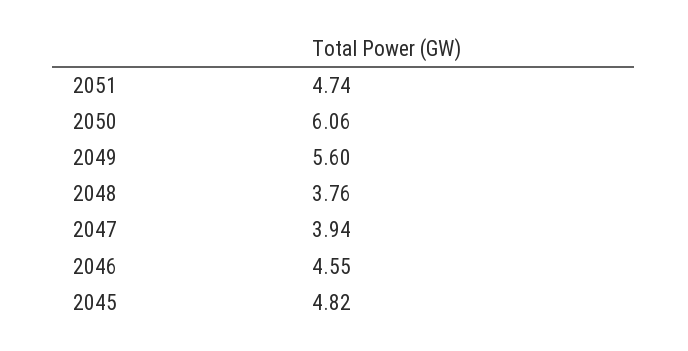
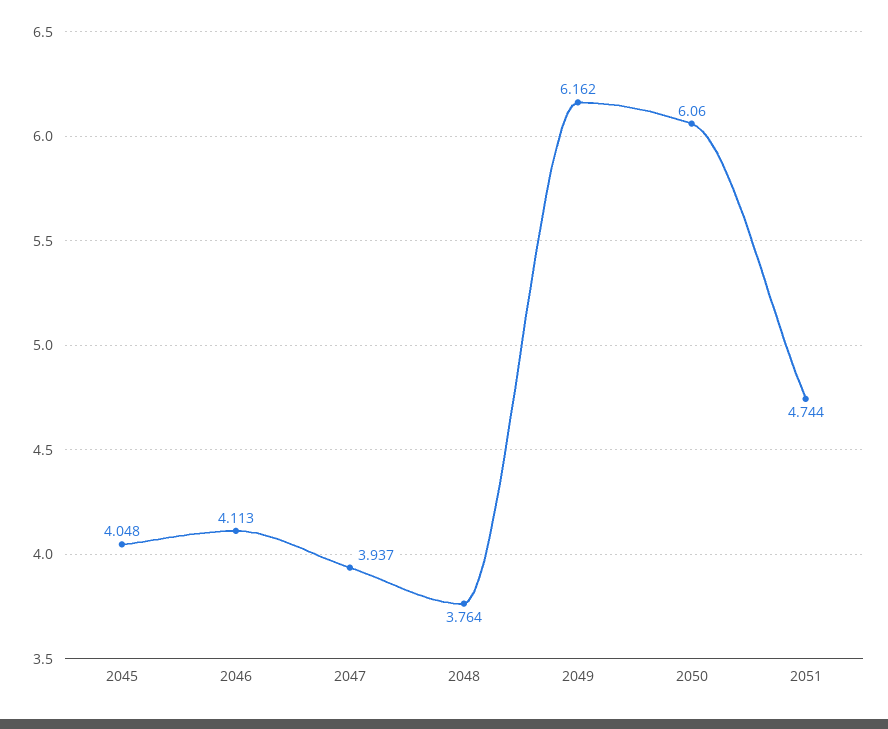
2049: 5.6 -> 6.162
2046: 4.55 -> 4.113
2045: 4.82 -> 4.048

